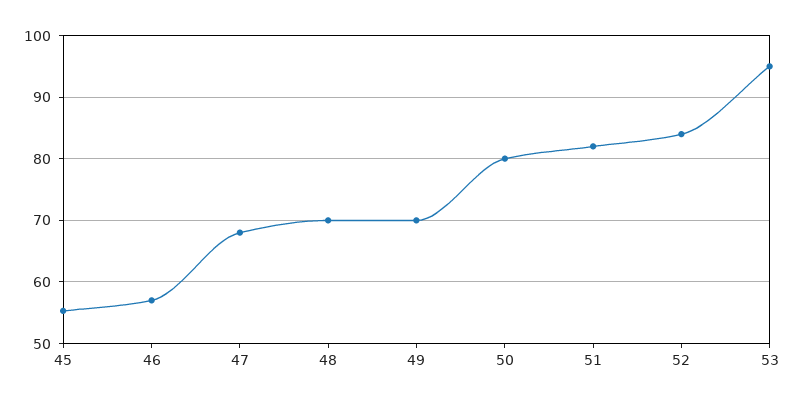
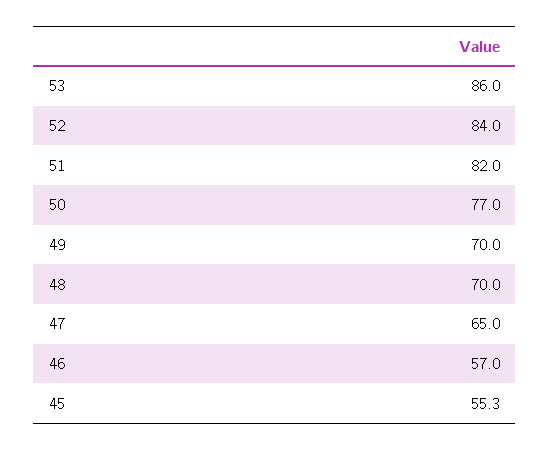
47: 68 -> 65
50: 80 -> 77
53: 95 -> 86

